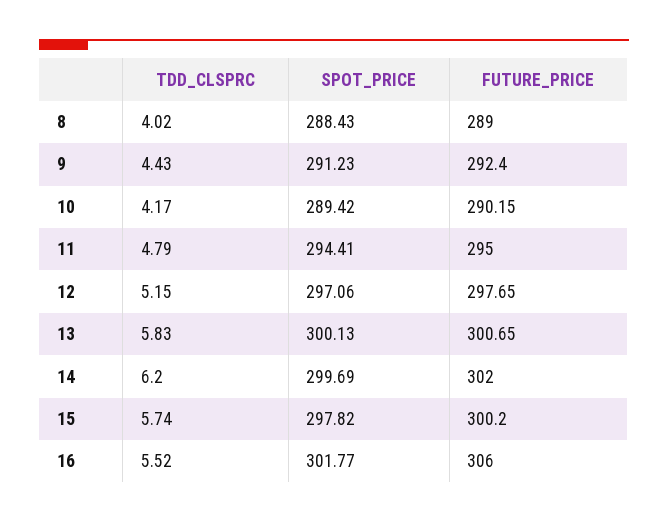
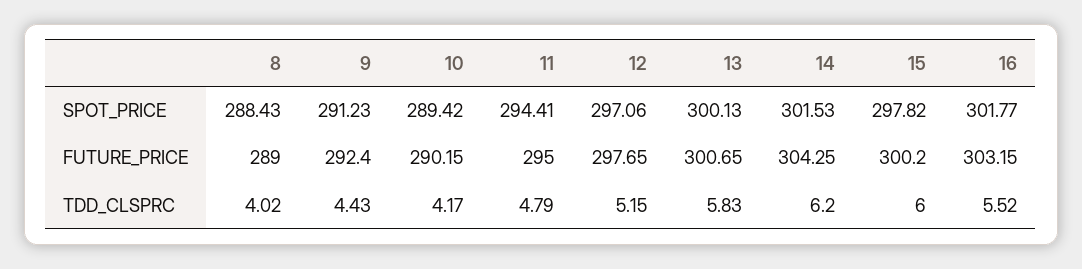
SPOT_PRICE, 14: 299.69 -> 301.53
FUTURE_PRICE, 14: 302 -> 304.25
TDD_CLSPRC, 15: 5.74 -> 6
FUTURE_PRICE, 16: 306 -> 303.15

